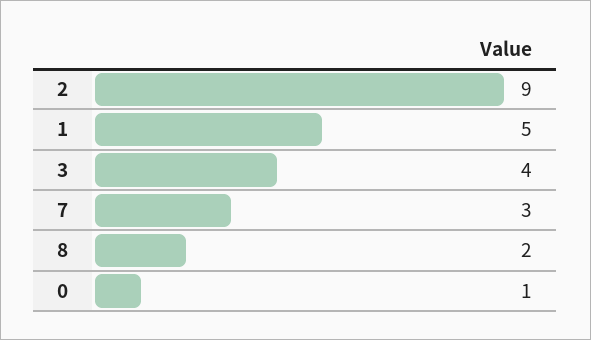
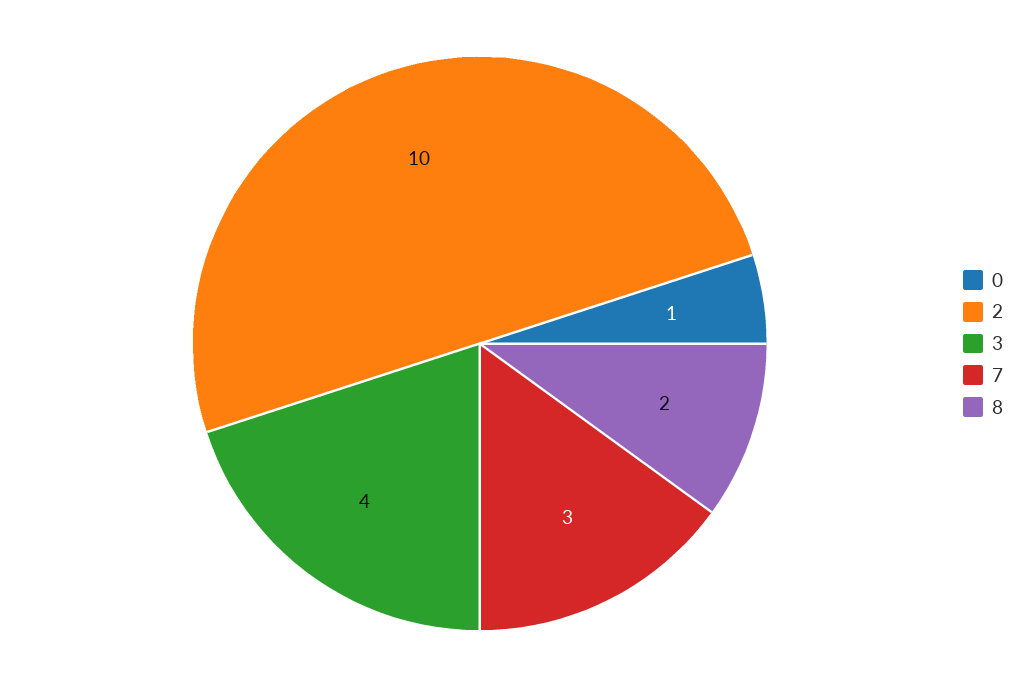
2: 9 -> 10
1: 5 -> none

